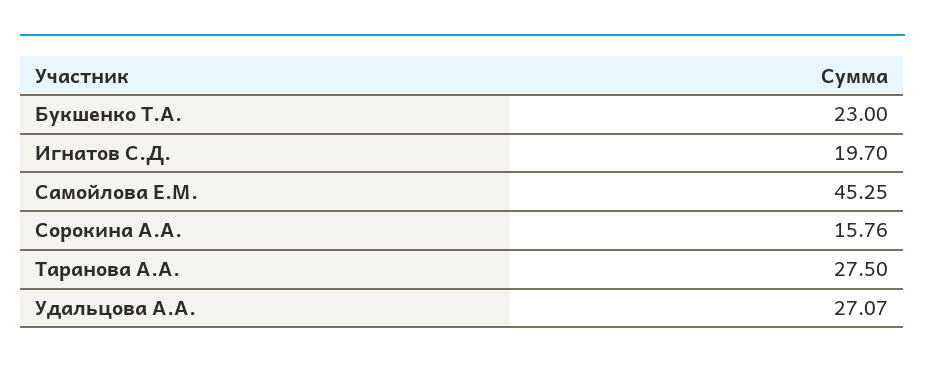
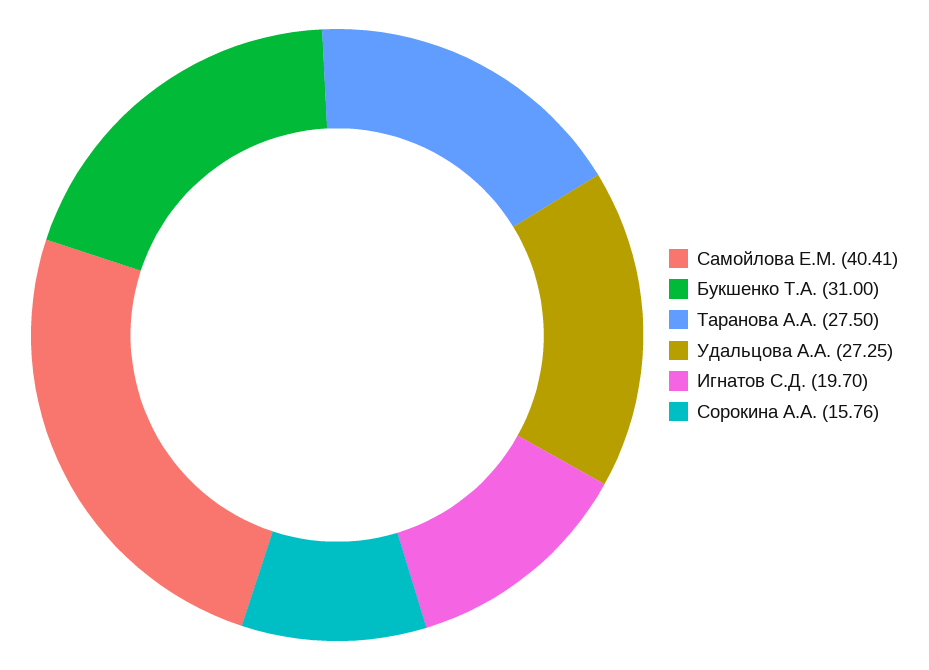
Букшенко Т.А.: 23 -> 31
Самойлова Е.М.: 45.25 -> 40.41
Удальцова А.А.: 27.07 -> 27.25

